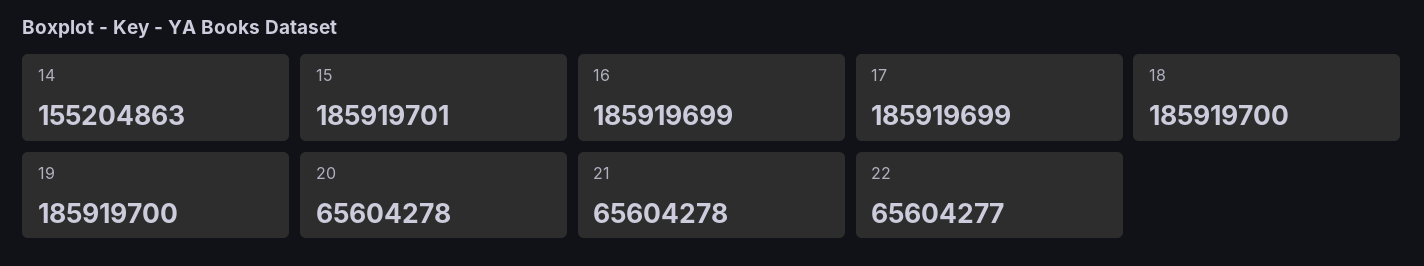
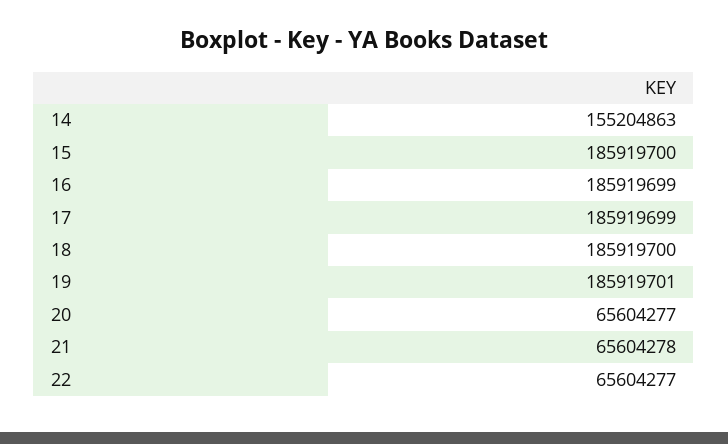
15: 185919701 -> 185919700
19: 185919700 -> 185919701
20: 65604278 -> 65604277

